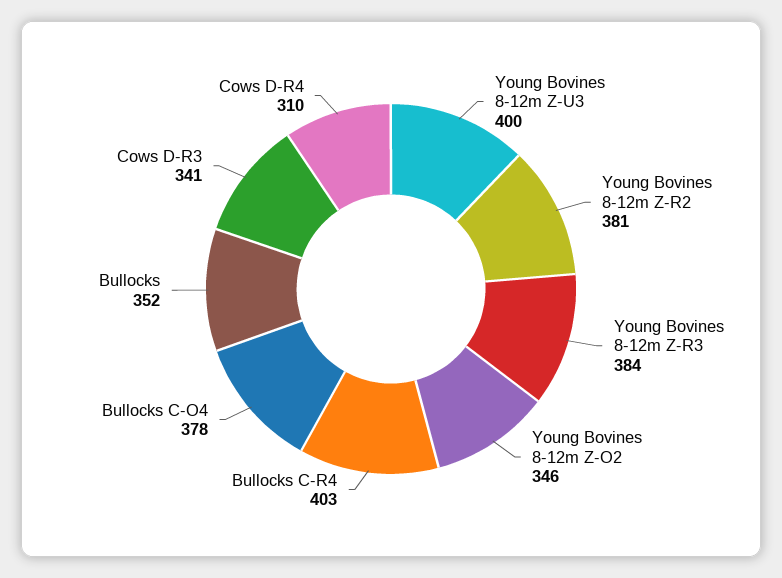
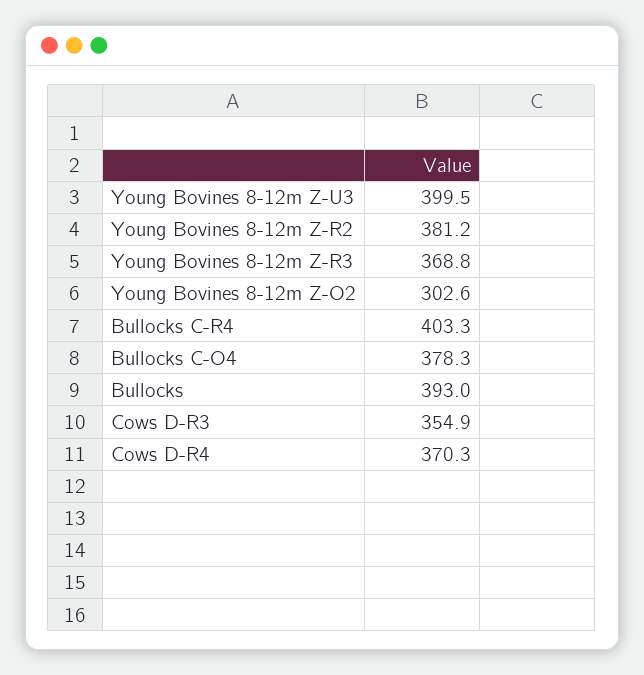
Young Bovines 8-12m Z-R3: 384 -> 368.8
Young Bovines 8-12m Z-O2: 346 -> 302.6
Bullocks: 352 -> 393
Cows D-R3: 341 -> 354.9
Cows D-R4: 310 -> 370.3

